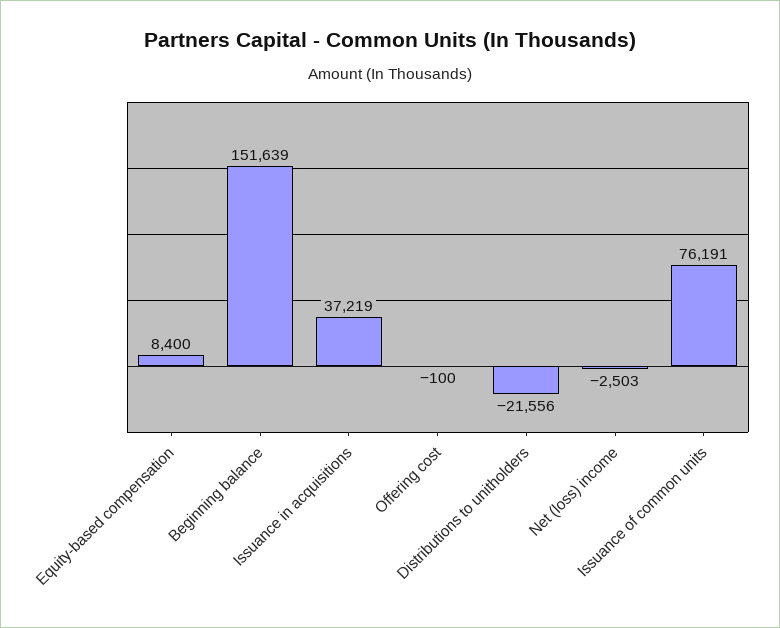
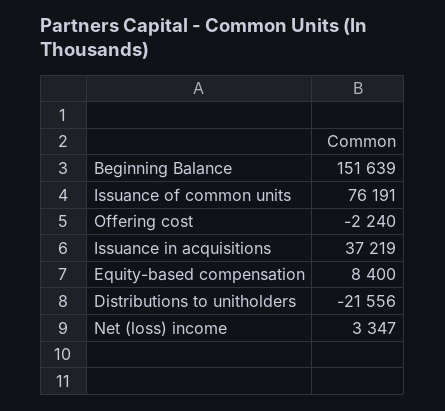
Offering cost: -100 -> -2240
Net (loss) income: -2503 -> 3347

